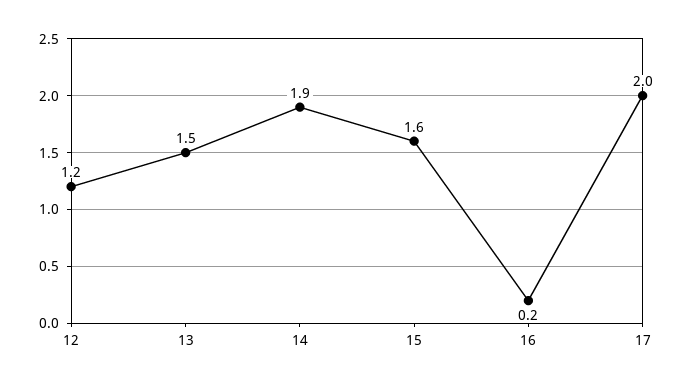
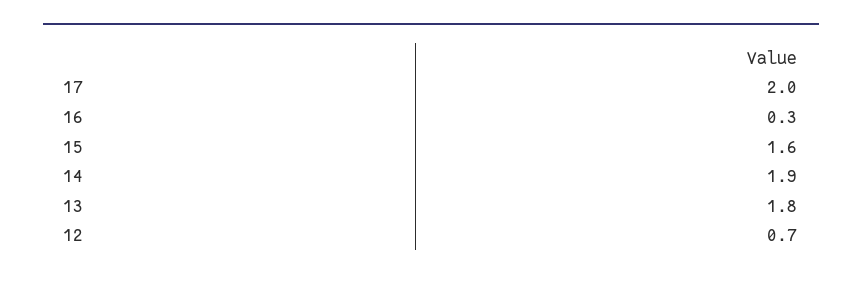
12: 1.2 -> 0.7
13: 1.5 -> 1.8
16: 0.2 -> 0.3

